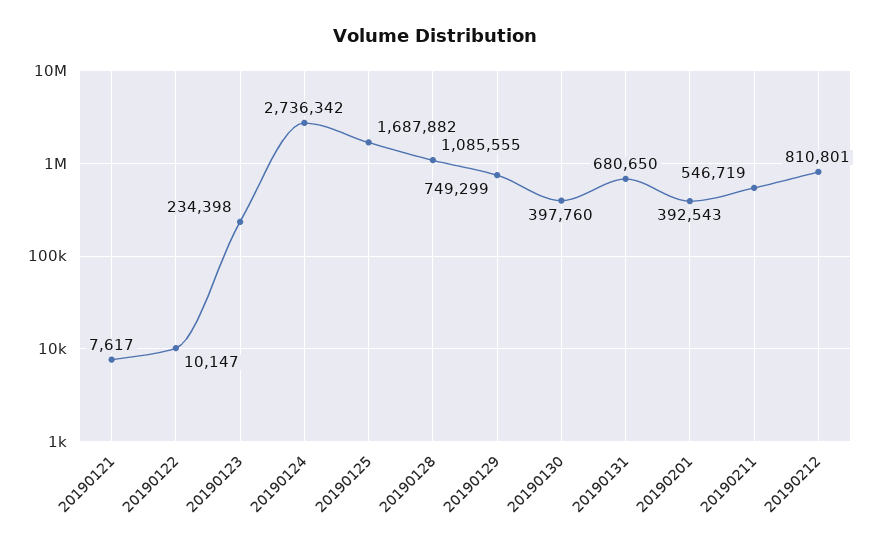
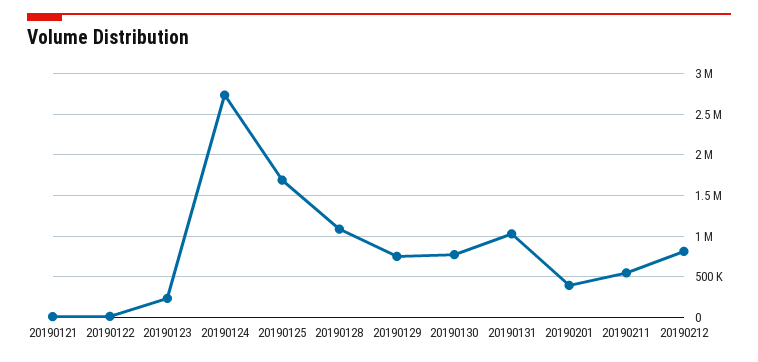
20190130: 397760 -> 800000
20190131: 680650 -> 1000000

